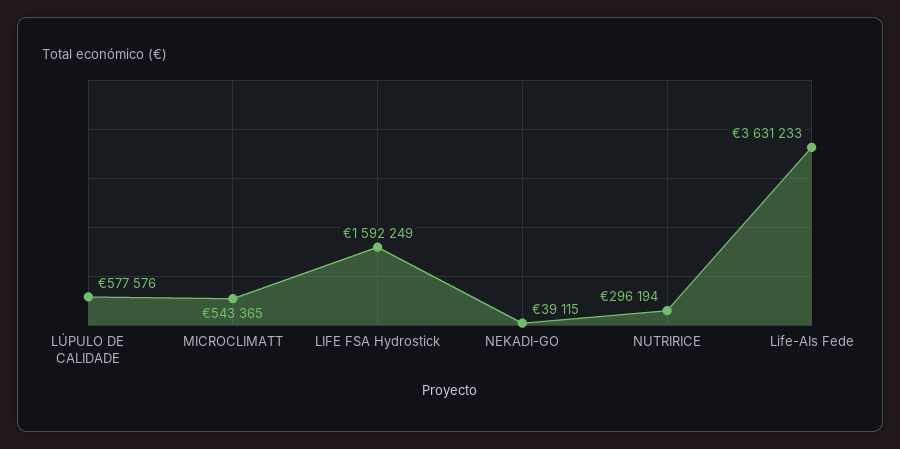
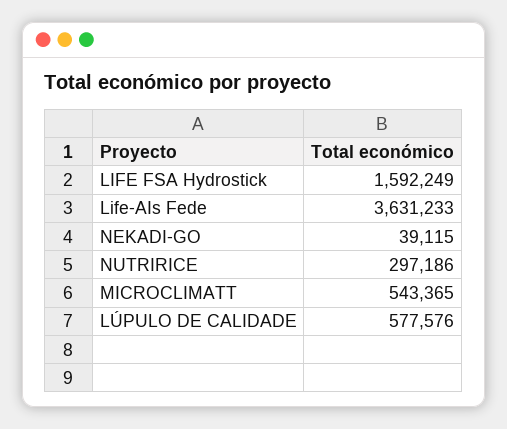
NUTRIRICE: 296194 -> 297186

